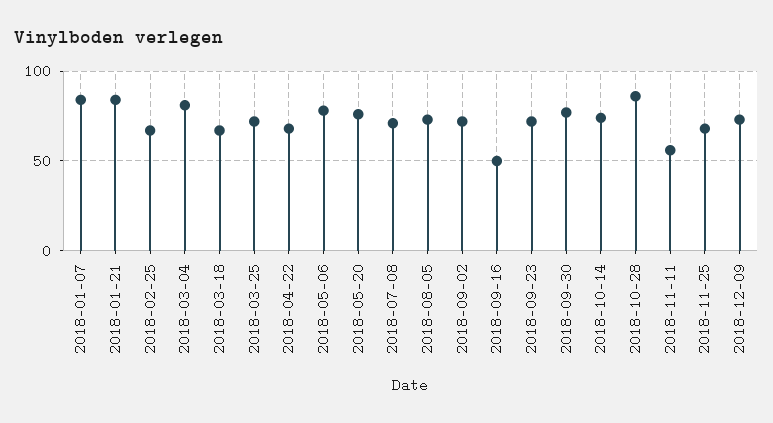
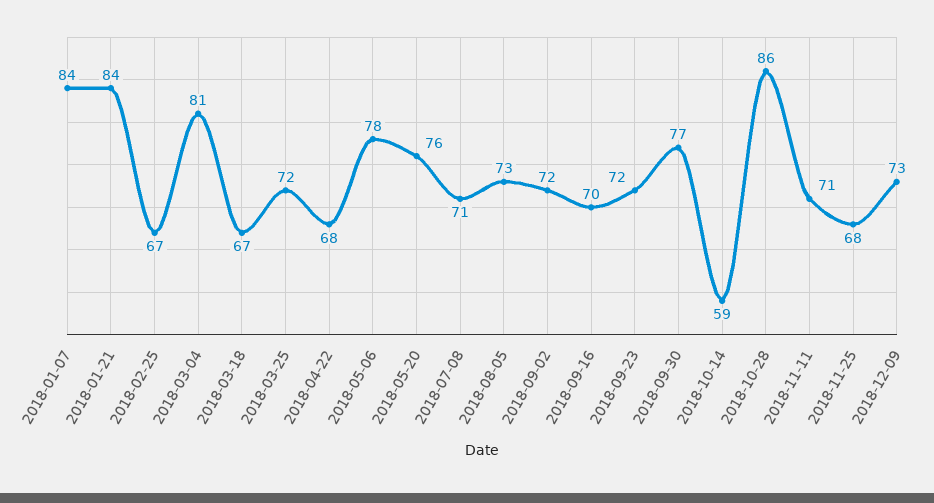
2018-09-16: 50 -> 70
2018-10-14: 75 -> 59
2018-11-11: 55 -> 71

